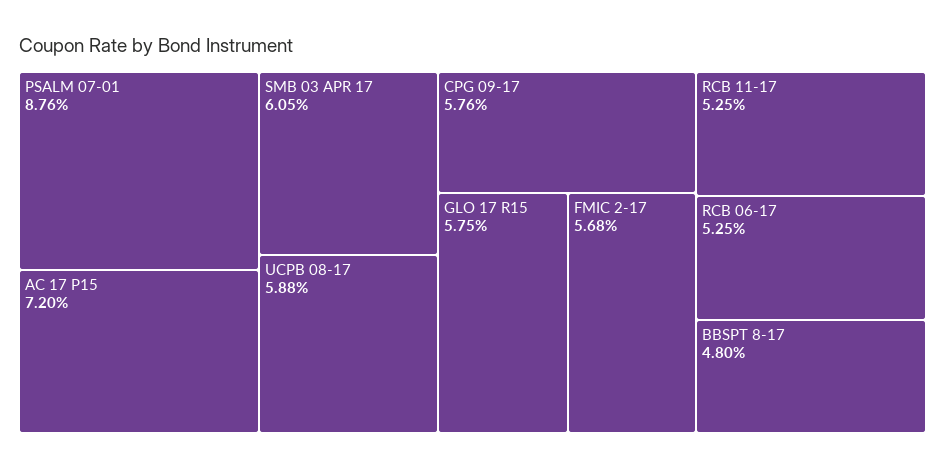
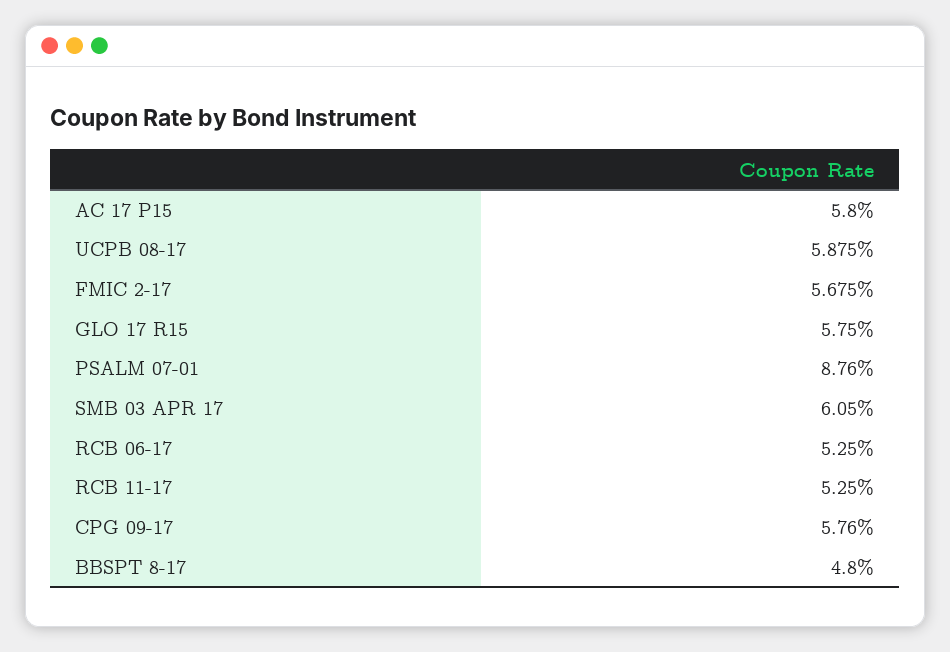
AC 17 P15: 7.2 -> 5.8

